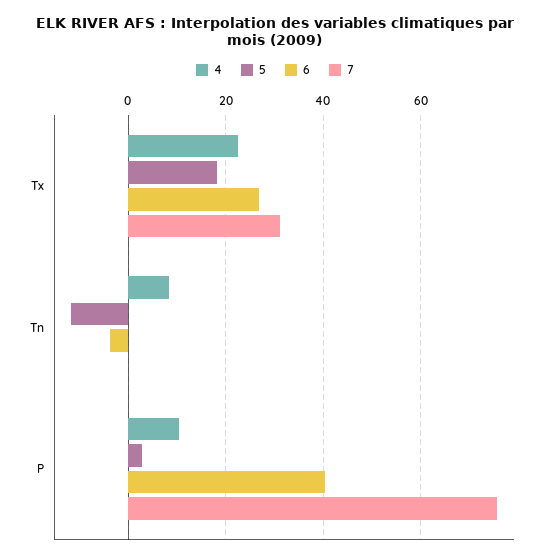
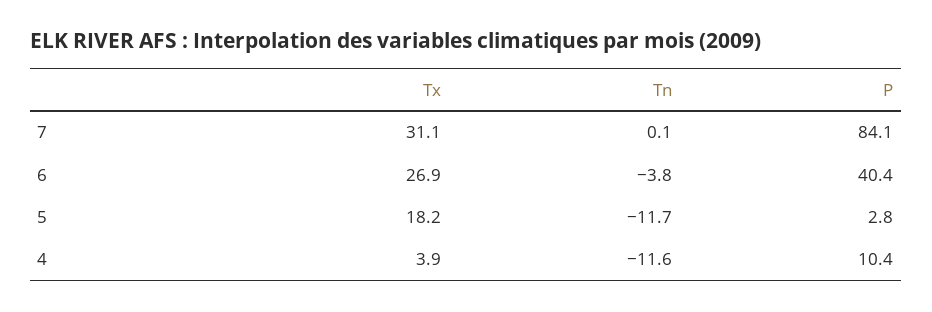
4, Tx: 22 -> 3.9
4, Tn: 8 -> -11.6
7, P: 76 -> 84.1

